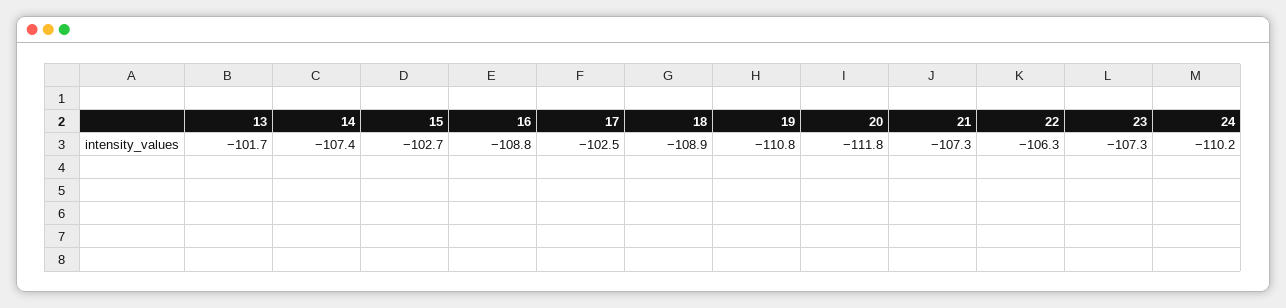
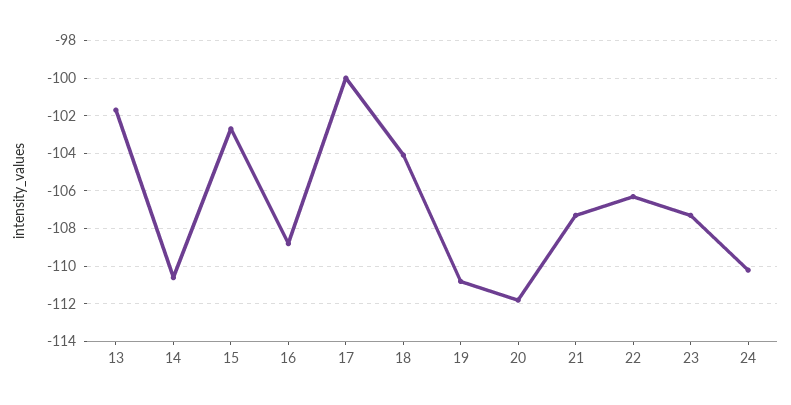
14: -107.4 -> -110.5
17: -102.5 -> -100
18: -108.9 -> -104

